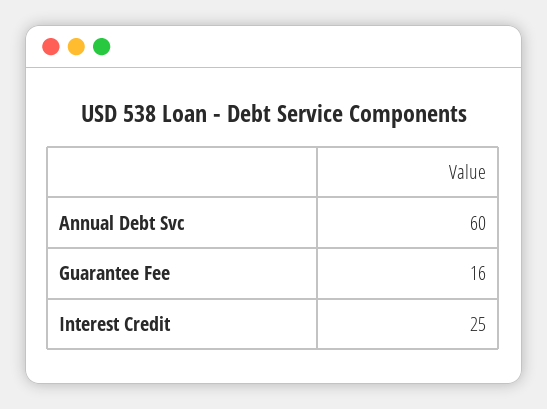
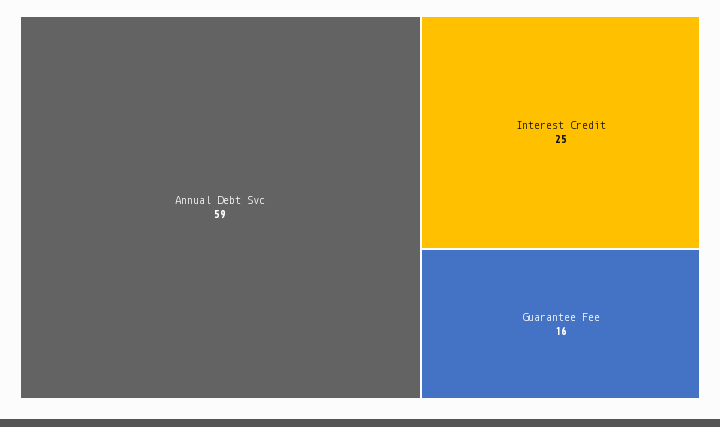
Annual Debt Svc: 60 -> 59

